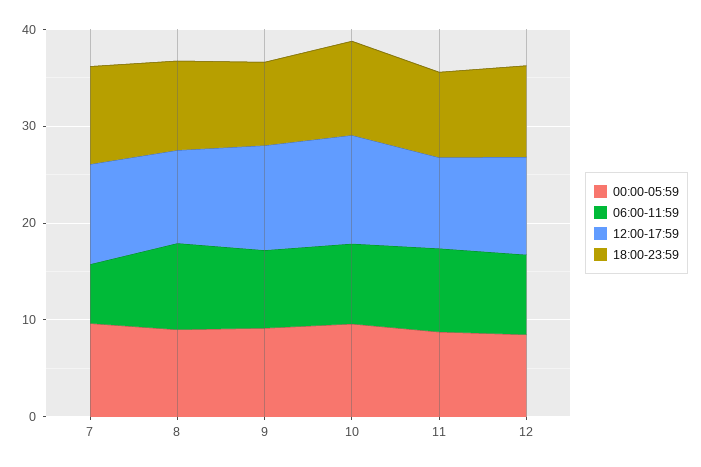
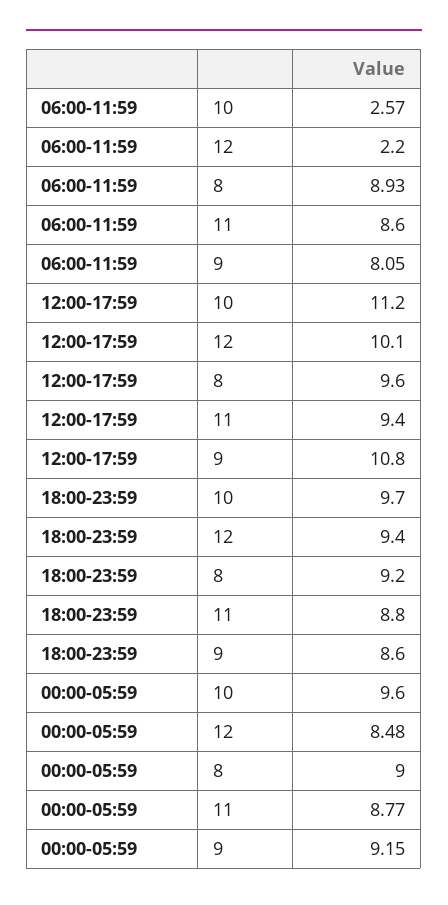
00:00-05:59, 7: 10 -> none
06:00-11:59, 7: 6 -> none
12:00-17:59, 7: 10 -> none
18:00-23:59, 7: 10 -> none
06:00-11:59, 10: 8 -> 2.57
06:00-11:59, 12: 8 -> 2.2

